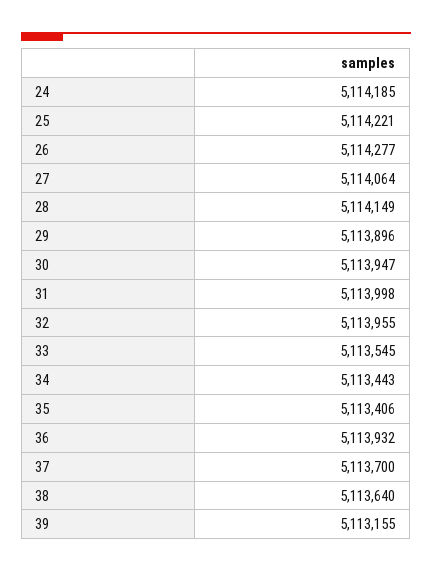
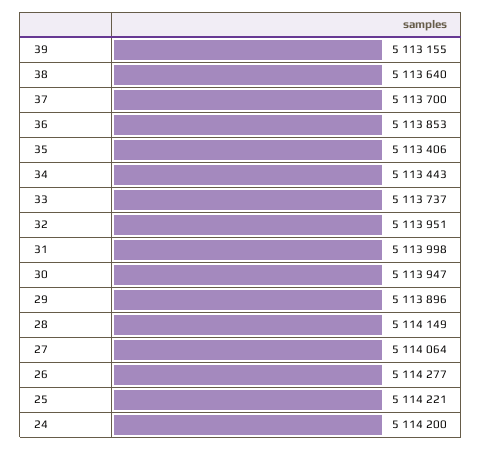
24: 5114185 -> 5114200
32: 5113955 -> 5113951
33: 5113545 -> 5113737
36: 5113932 -> 5113853

